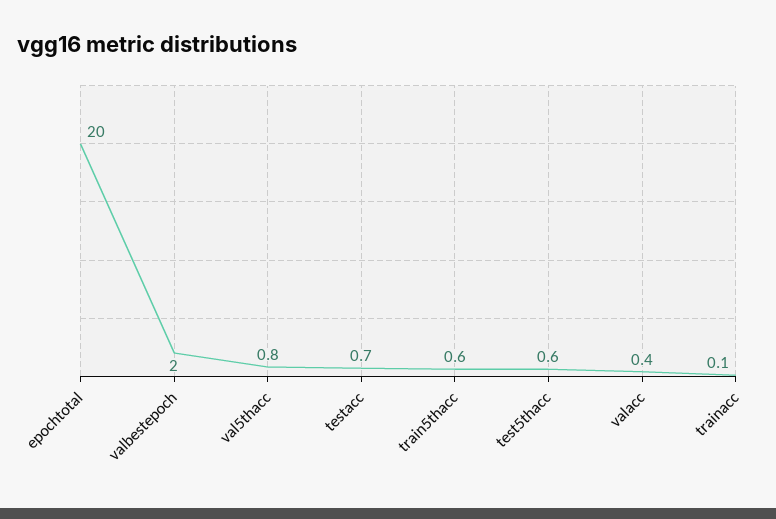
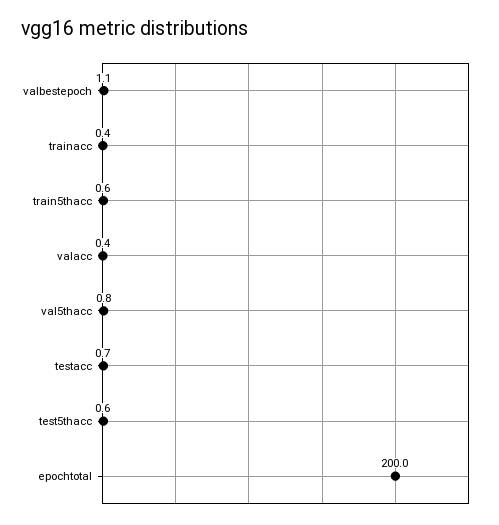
epochtotal: 20 -> 200
valbestepoch: 2 -> 1.1
trainacc: 0.1 -> 0.4

